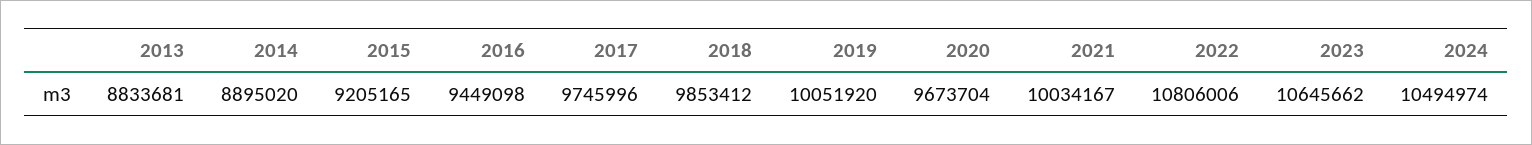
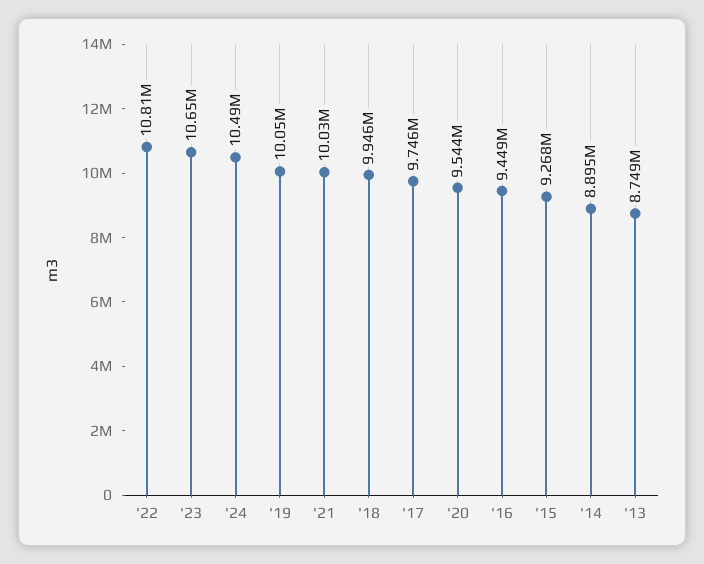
2013: 8833681 -> 8749000
2015: 9205165 -> 9268000
2018: 9853412 -> 9946000
2020: 9673704 -> 9544000

